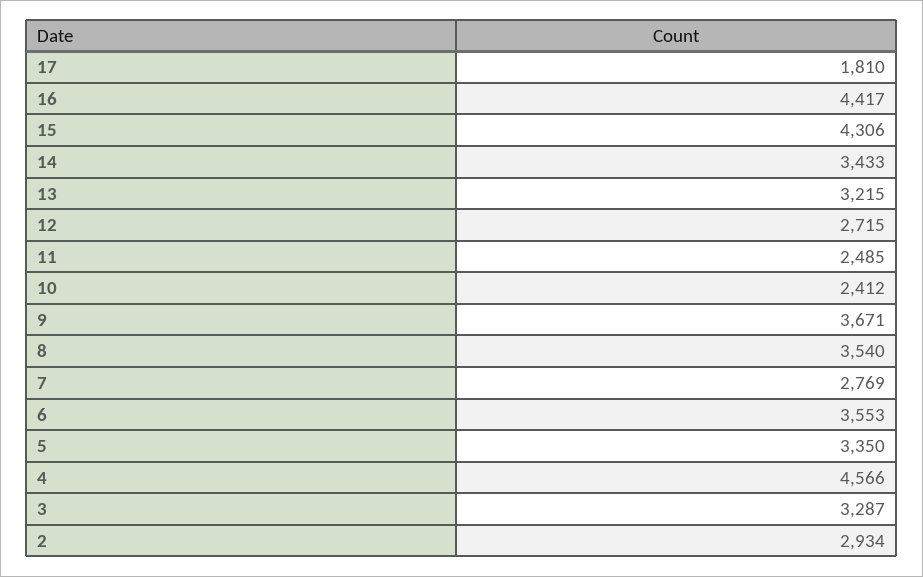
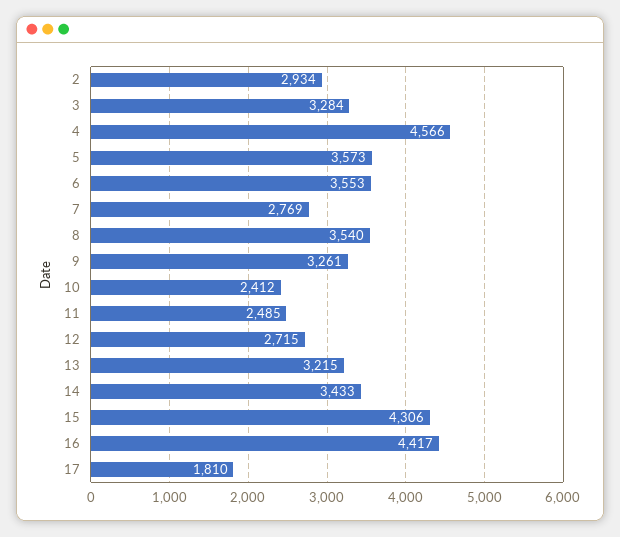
9: 3671 -> 3261
5: 3350 -> 3573
3: 3287 -> 3284

